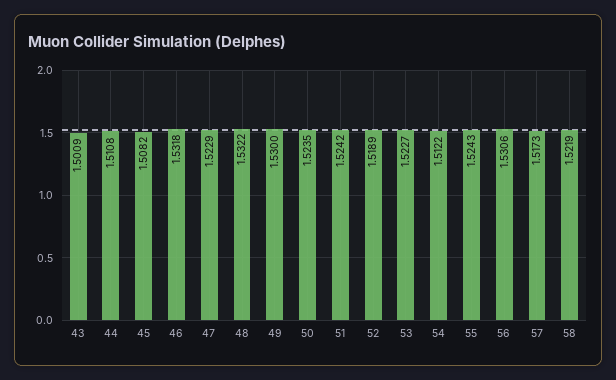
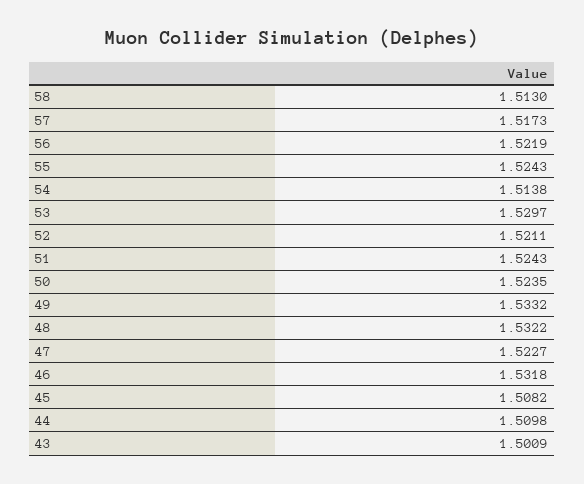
44: 1.5108 -> 1.5098
47: 1.5229 -> 1.5227
49: 1.53 -> 1.5332
51: 1.5242 -> 1.5243
52: 1.5189 -> 1.5211
53: 1.5227 -> 1.5297
54: 1.5122 -> 1.5138
56: 1.5306 -> 1.5219
58: 1.5219 -> 1.513

